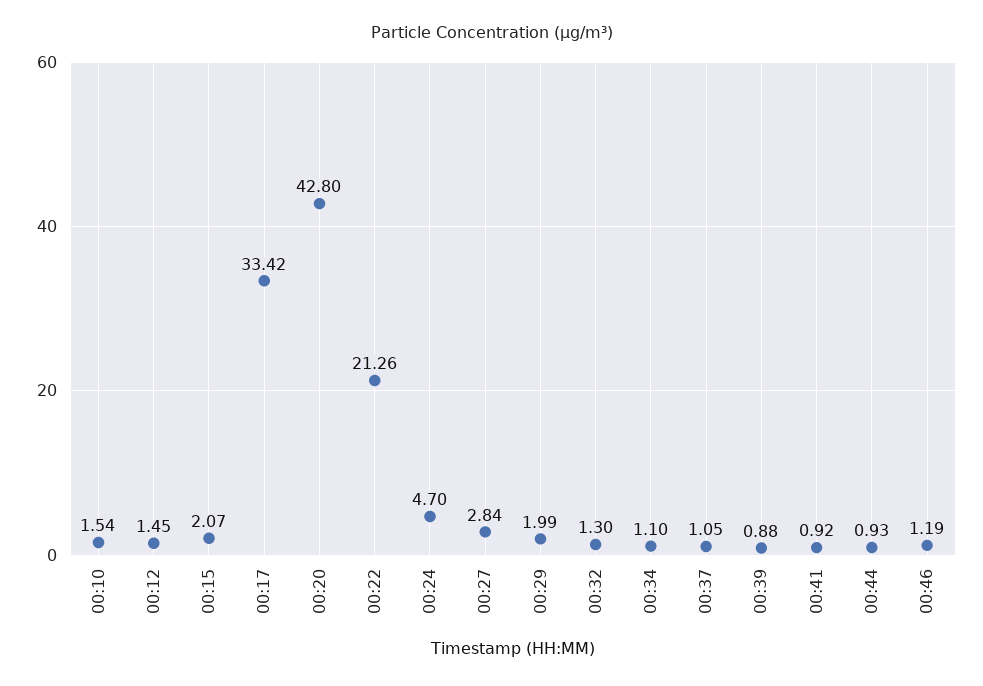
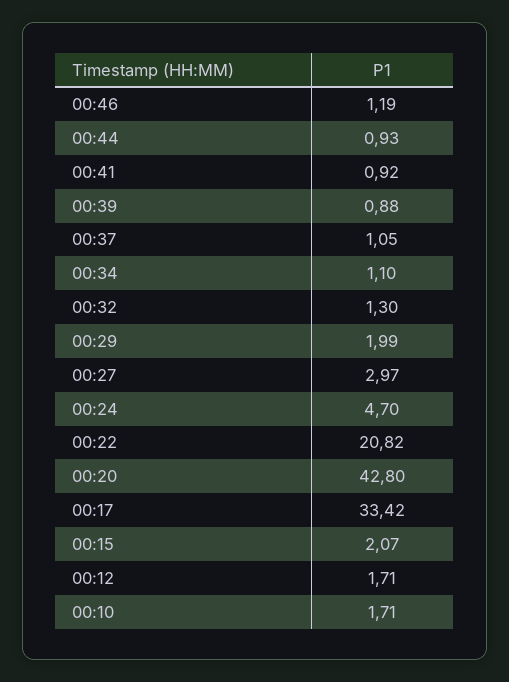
00:10: 1.54 -> 1.71
00:12: 1.45 -> 1.71
00:22: 21.26 -> 20.82
00:27: 2.84 -> 2.97

